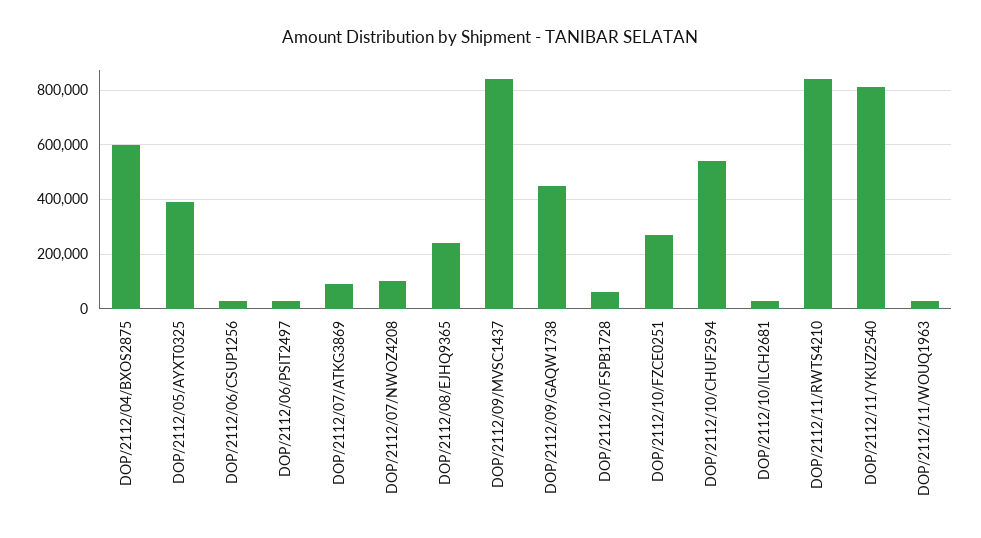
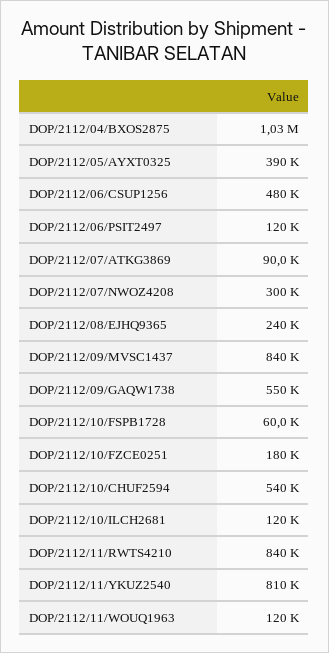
DOP/2112/04/BXOS2875: 600000 -> 1030000
DOP/2112/06/CSUP1256: 25000 -> 480000
DOP/2112/06/PSIT2497: 25000 -> 120000
DOP/2112/07/NWOZ4208: 100000 -> 300000
DOP/2112/09/GAQW1738: 450000 -> 550000
DOP/2112/10/FZCE0251: 275000 -> 180000
DOP/2112/10/ILCH2681: 25000 -> 120000
DOP/2112/11/WOUQ1963: 25000 -> 120000

